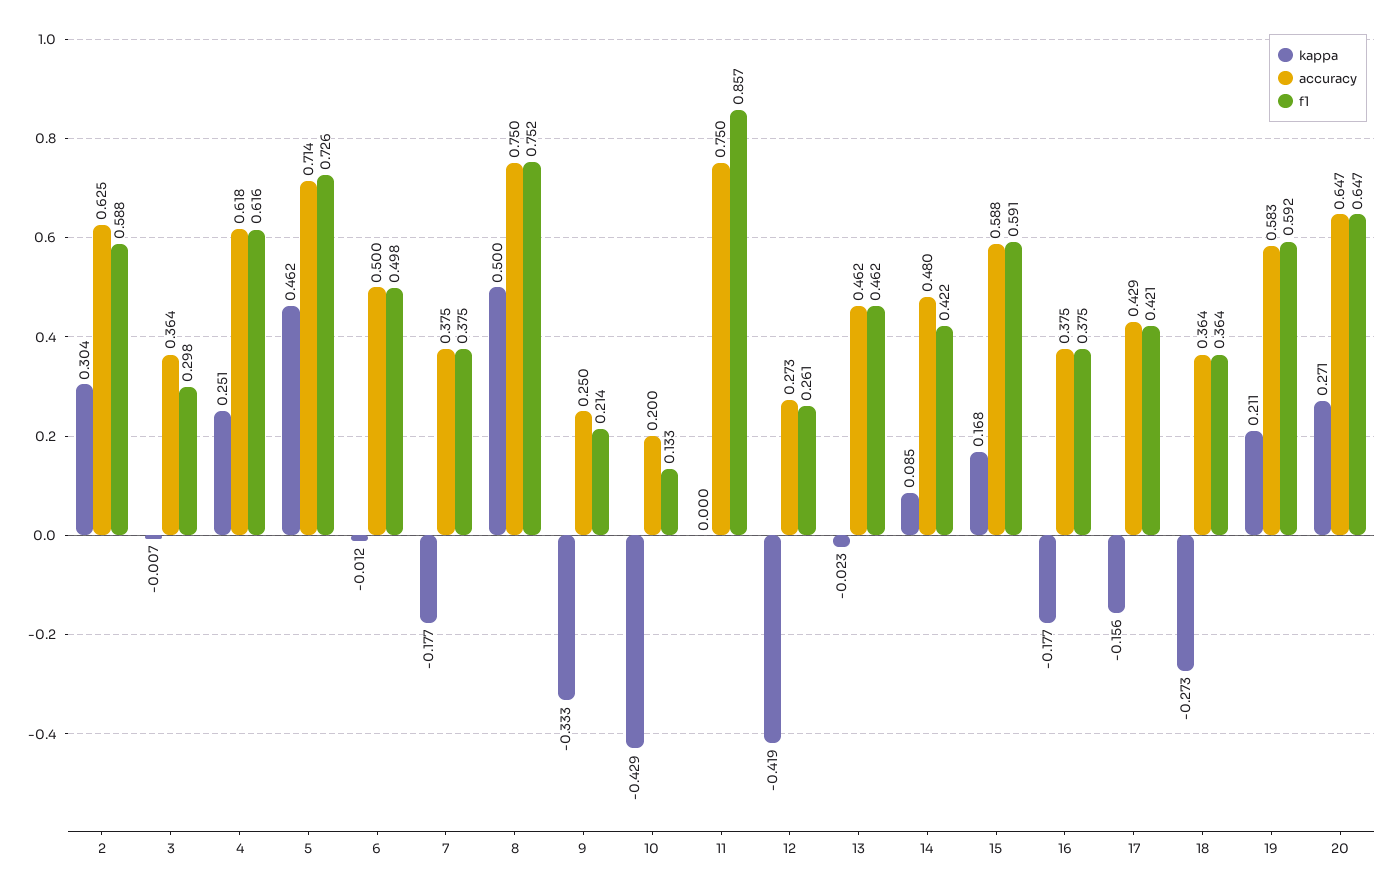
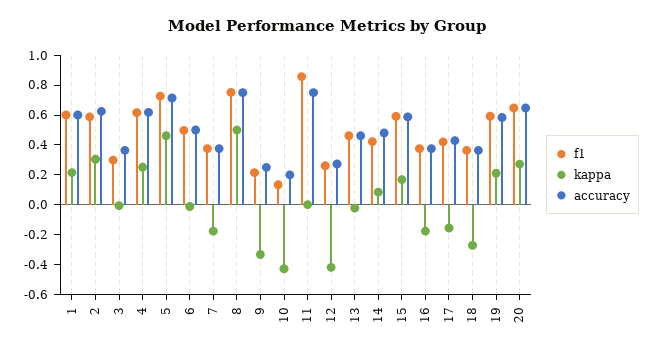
f1, 1: none -> 0.6
kappa, 1: none -> 0.2
accuracy, 1: none -> 0.6

